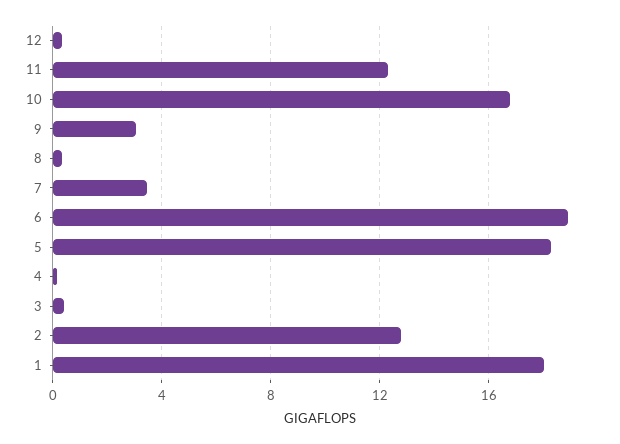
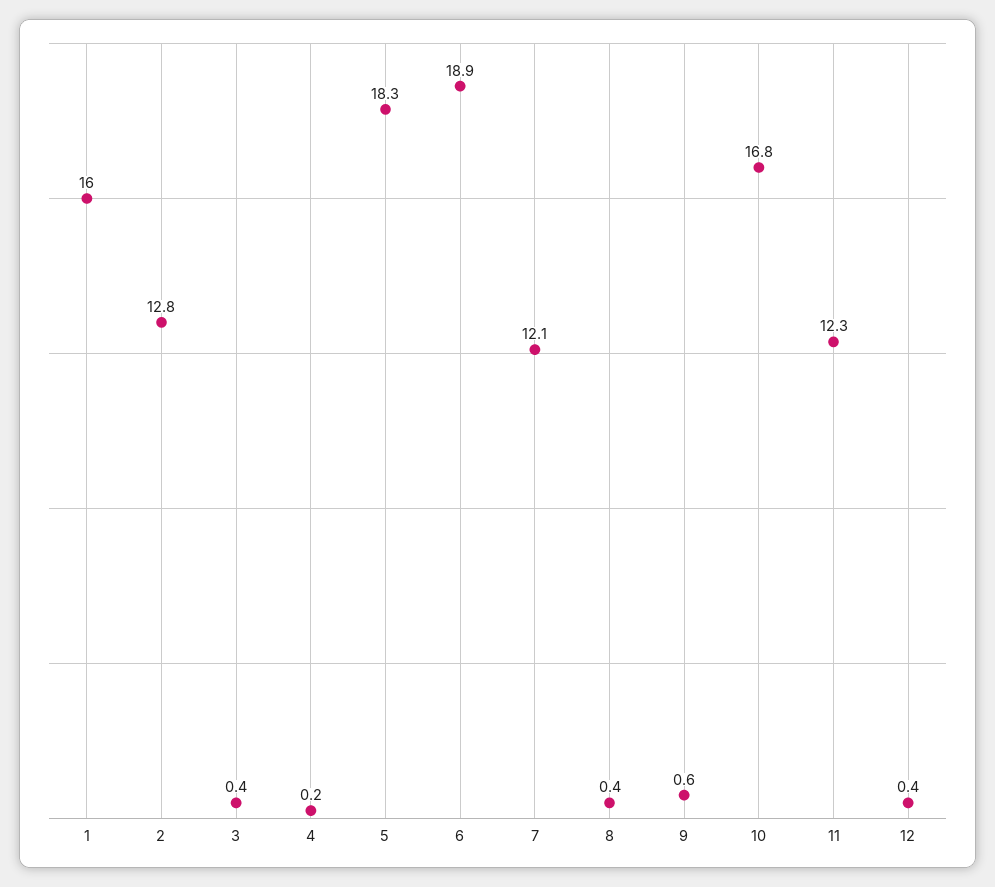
9: 3 -> 0.6
7: 3.5 -> 12.1
1: 18 -> 16

